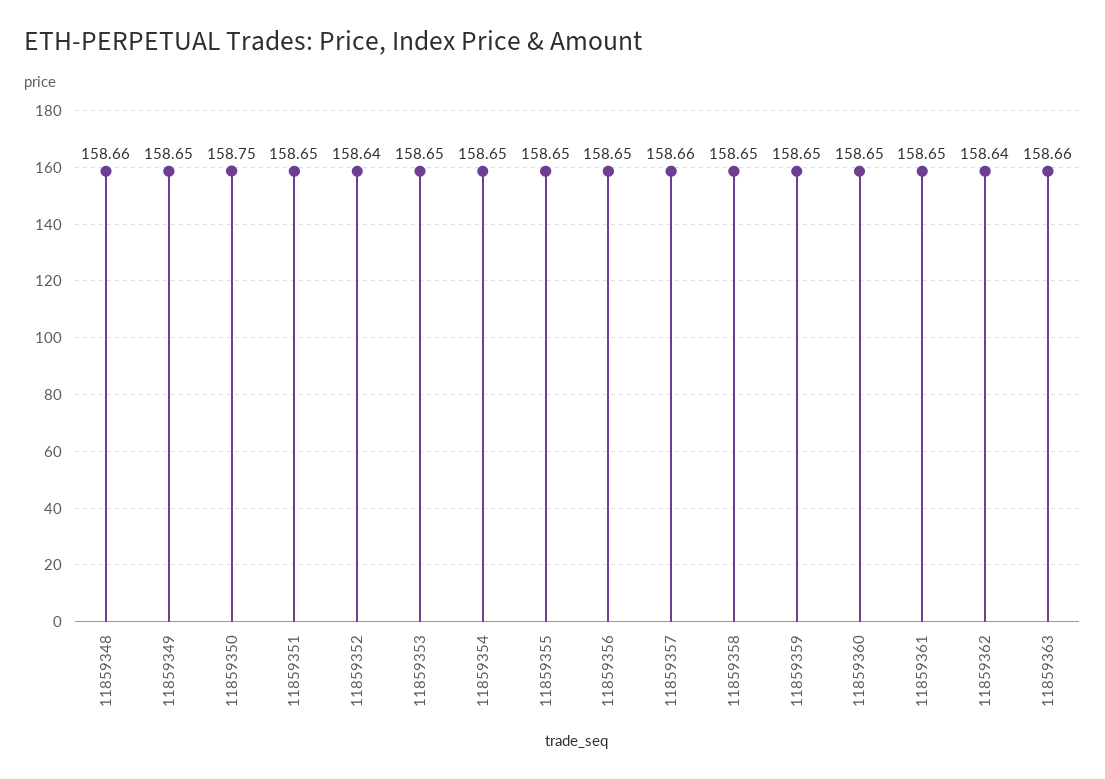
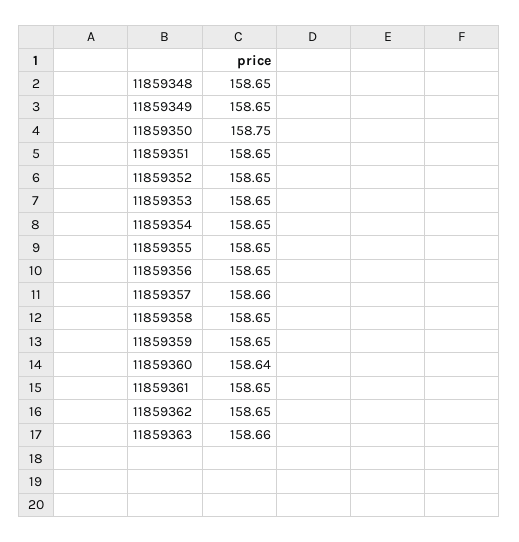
11859348: 158.66 -> 158.65
11859352: 158.64 -> 158.65
11859360: 158.65 -> 158.64
11859362: 158.64 -> 158.65

